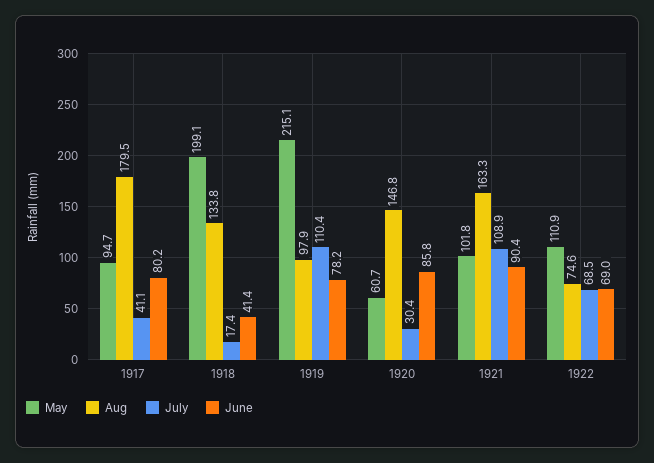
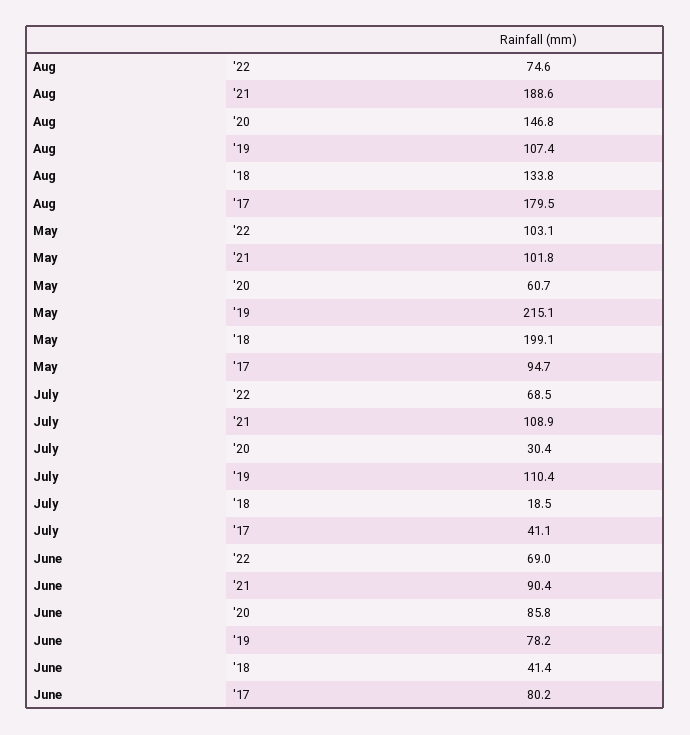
July, 1918: 17.4 -> 18.5
Aug, 1919: 97.9 -> 107.4
Aug, 1921: 163.3 -> 188.6
May, 1922: 110.9 -> 103.1

